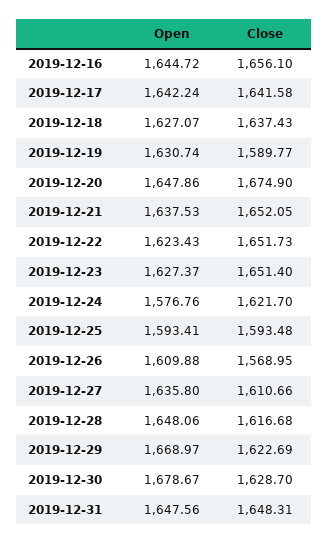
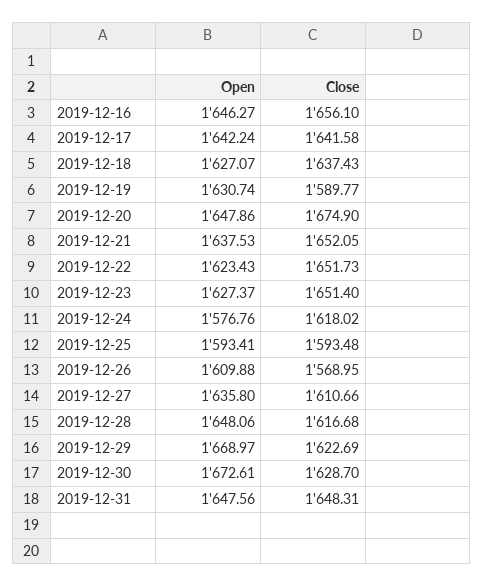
Open, 2019-12-16: 1644.72 -> 1646.27
Close, 2019-12-24: 1621.7 -> 1618.02
Open, 2019-12-30: 1678.67 -> 1672.61

